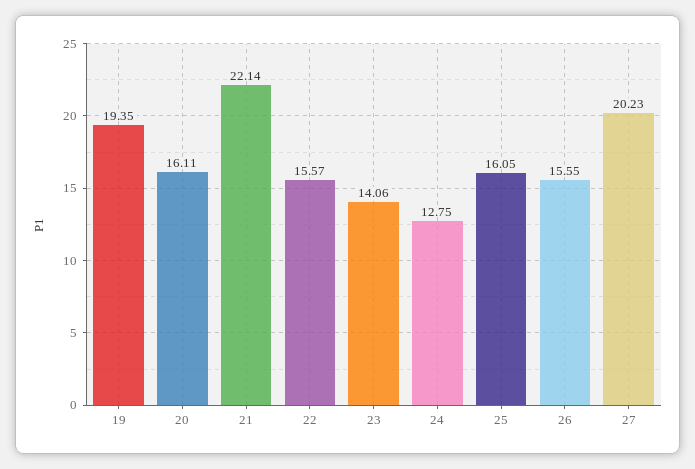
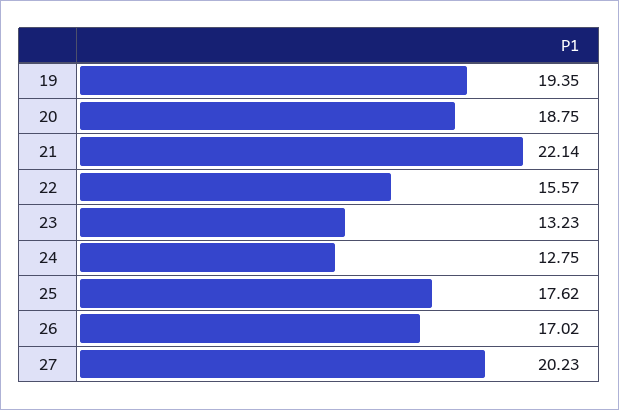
20: 16.11 -> 18.75
23: 14.06 -> 13.23
25: 16.05 -> 17.62
26: 15.55 -> 17.02

